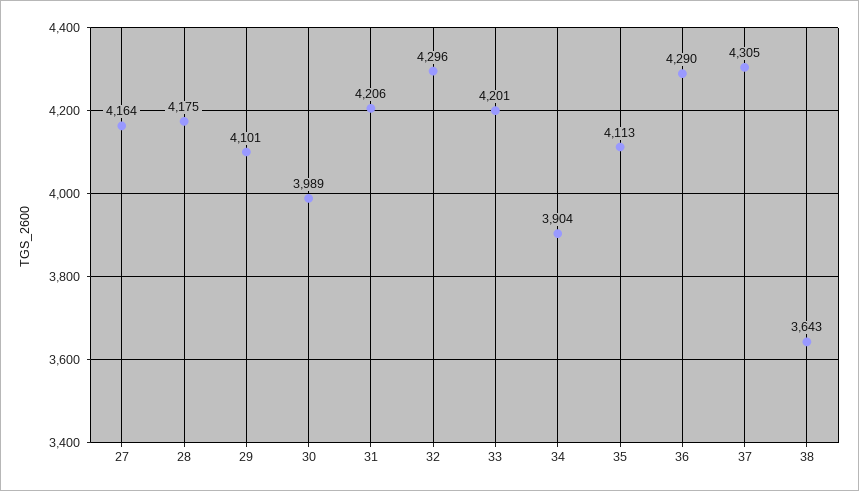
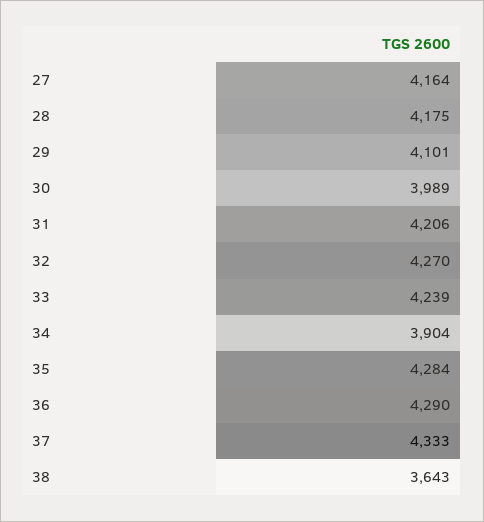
32: 4296 -> 4270
33: 4201 -> 4239
35: 4113 -> 4284
37: 4305 -> 4333

